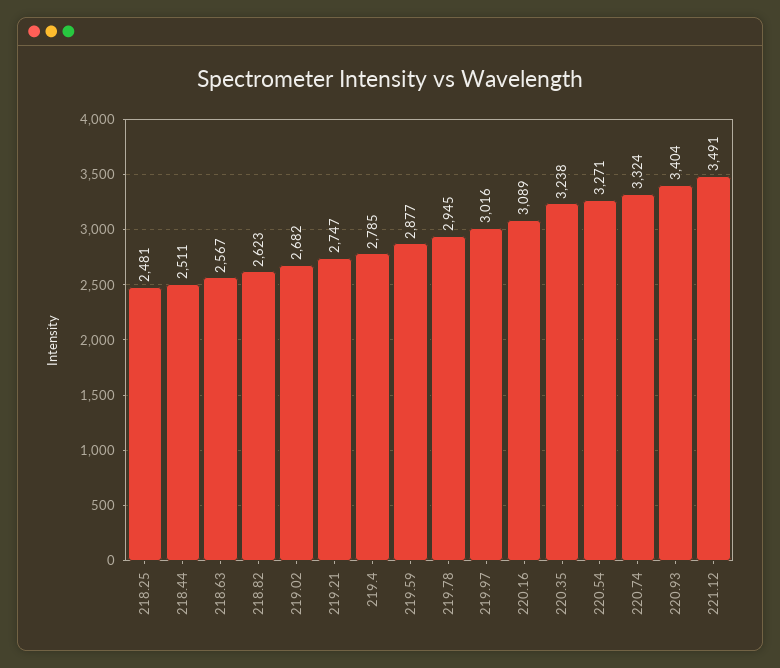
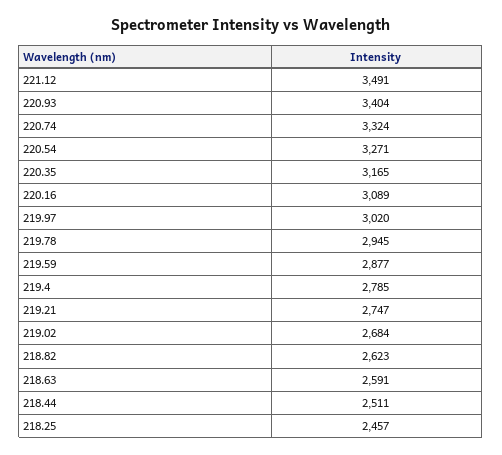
218.25: 2481 -> 2457
218.63: 2567 -> 2591
219.02: 2682 -> 2684
219.97: 3016 -> 3020
220.35: 3238 -> 3165

